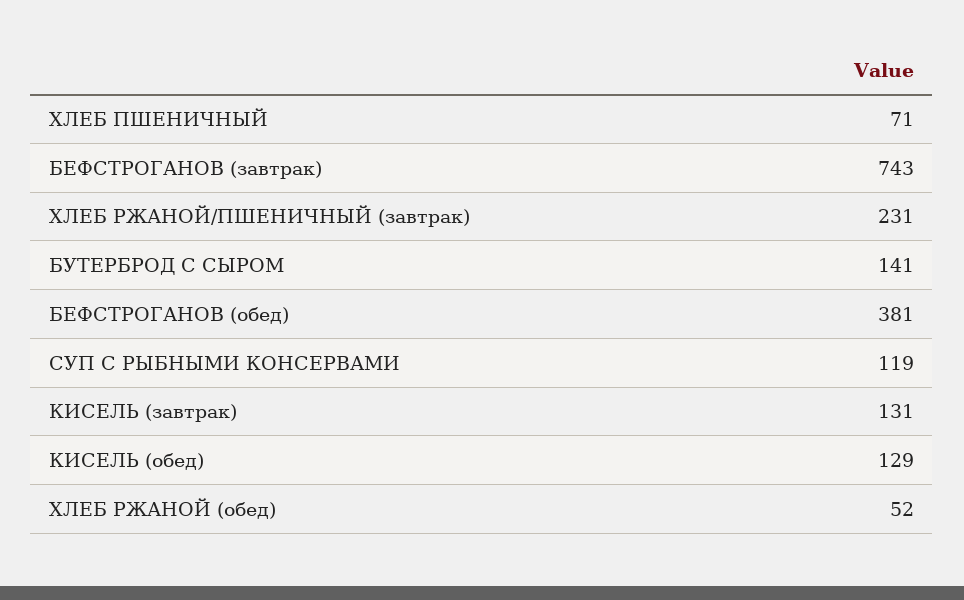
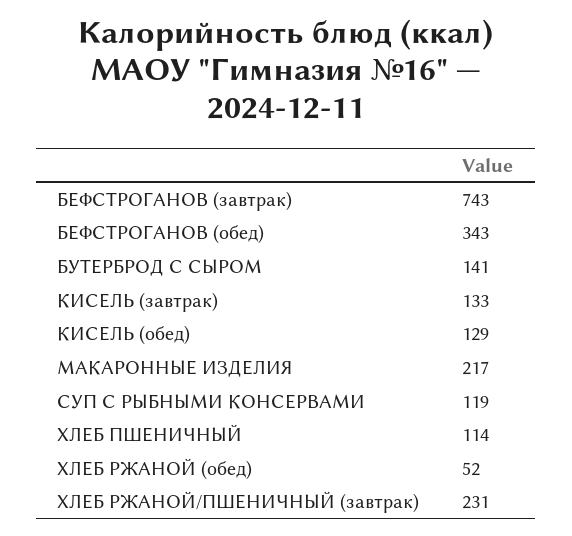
ХЛЕБ ПШЕНИЧНЫЙ: 71 -> 114
БЕФСТРОГАНОВ (обед): 381 -> 343
КИСЕЛЬ (завтрак): 131 -> 133
МАКАРОННЫЕ ИЗДЕЛИЯ: none -> 217

